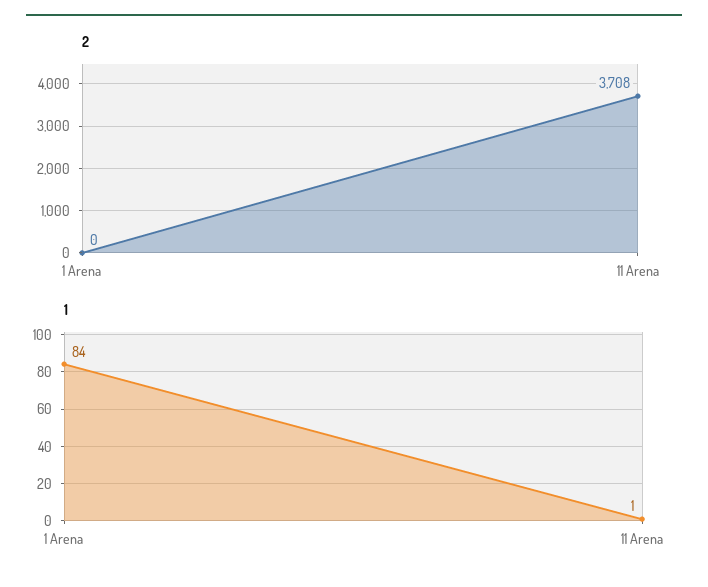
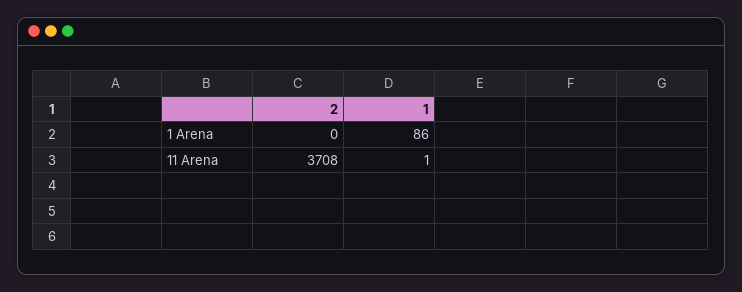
1, 1 Arena: 84 -> 86

